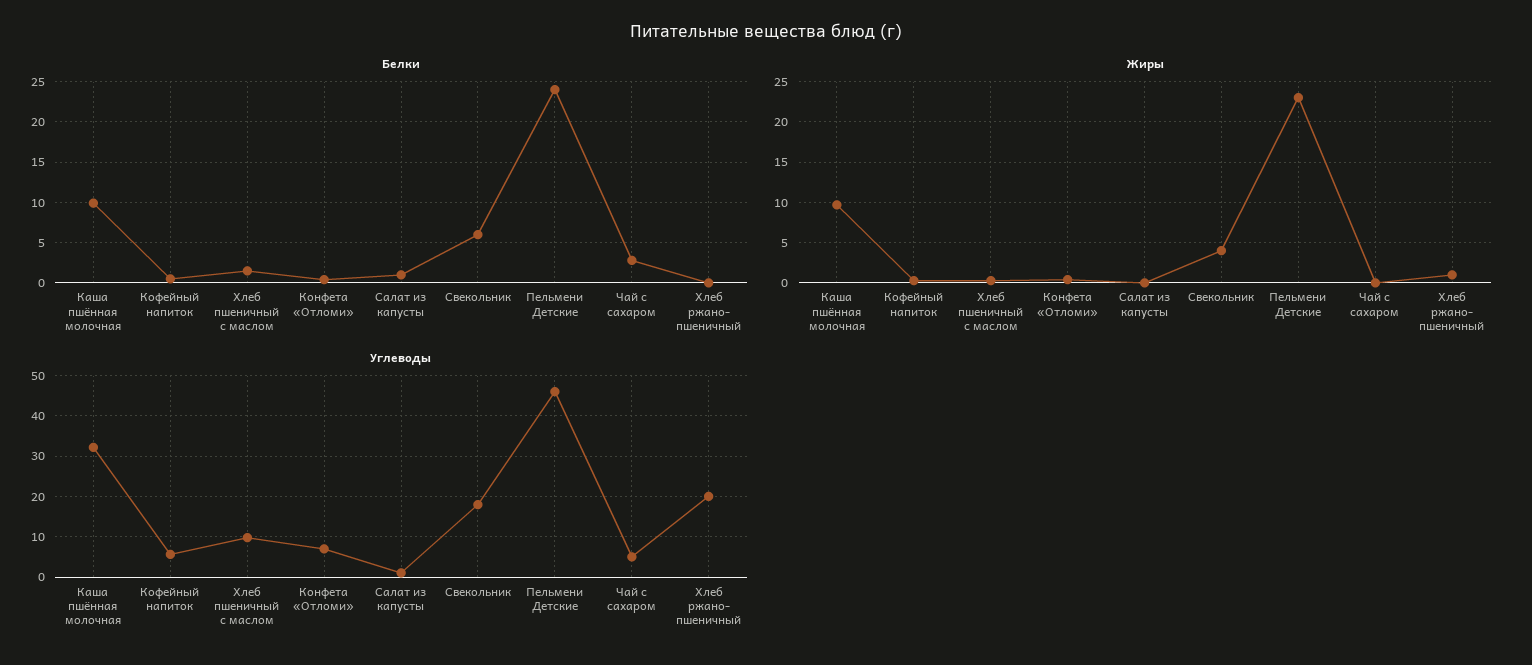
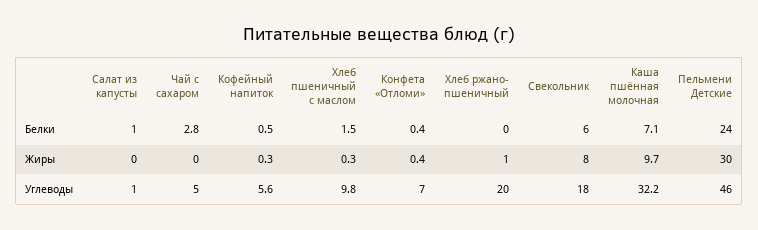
Белки, Каша пшённая молочная: 10 -> 7.1
Жиры, Свекольник: 4 -> 8
Жиры, Пельмени Детские: 23 -> 30

